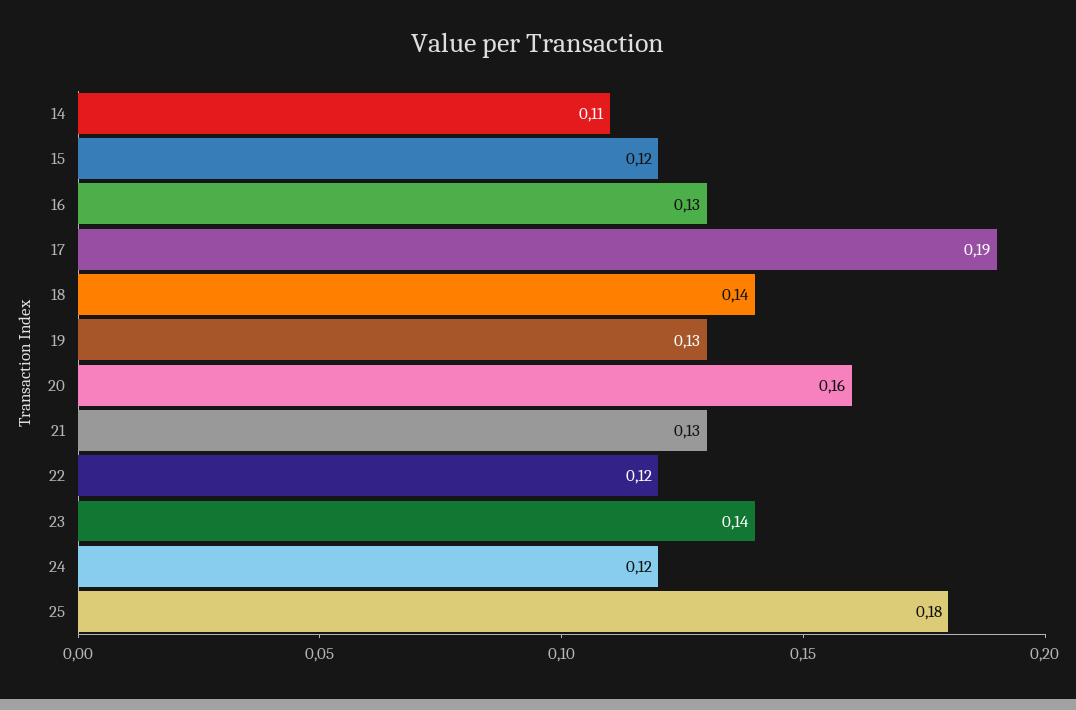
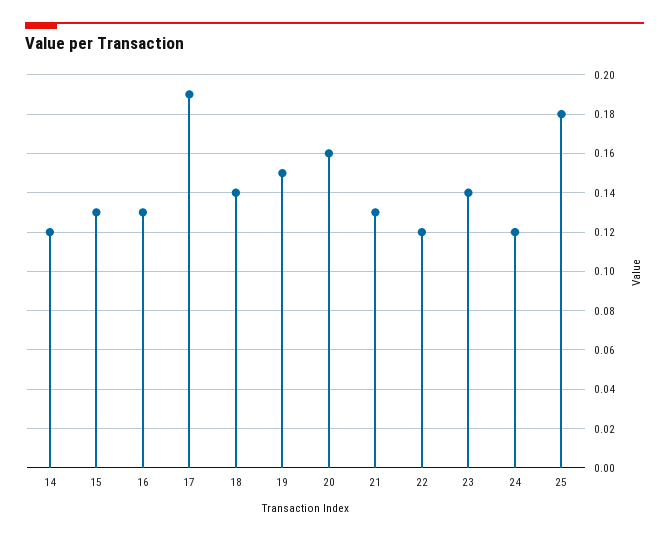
14: 0.11 -> 0.12
15: 0.12 -> 0.13
19: 0.13 -> 0.15

